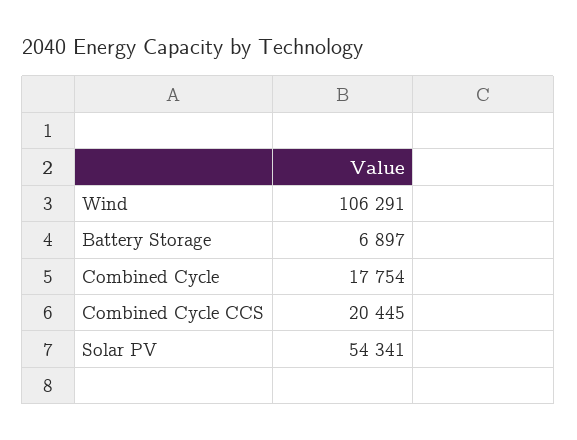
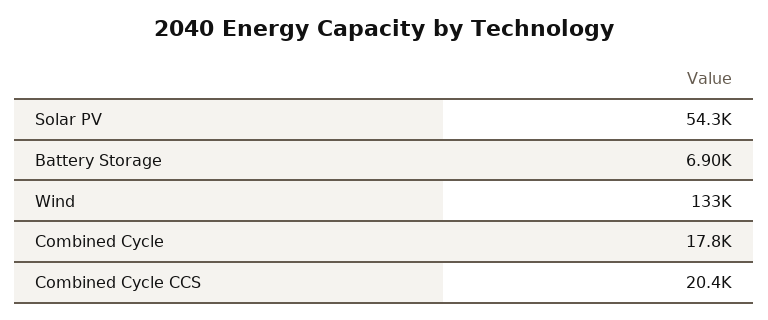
Wind: 106291 -> 133000

